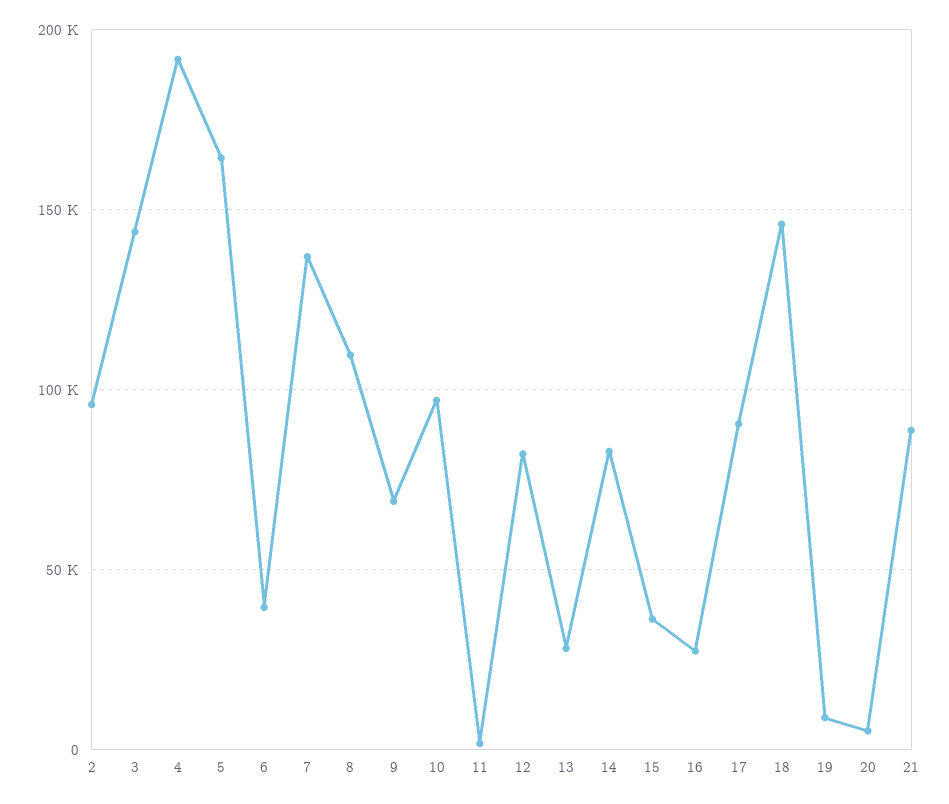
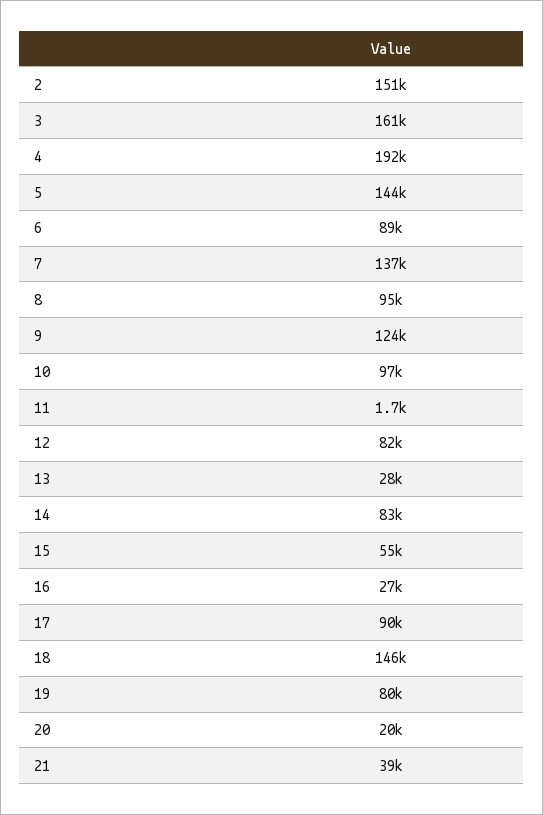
2: 95000 -> 151000
3: 145000 -> 161000
5: 165000 -> 144000
6: 40000 -> 89000
8: 110000 -> 95000
9: 70000 -> 124000
15: 35000 -> 55000
19: 10000 -> 80000
20: 5000 -> 20000
21: 90000 -> 39000

